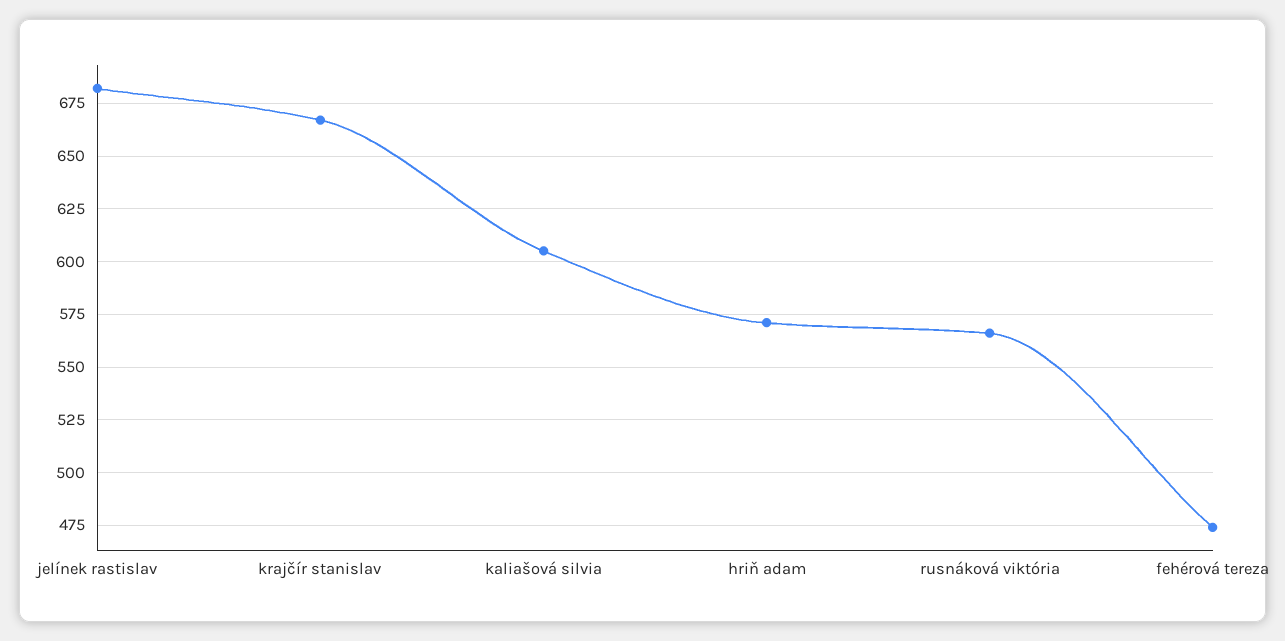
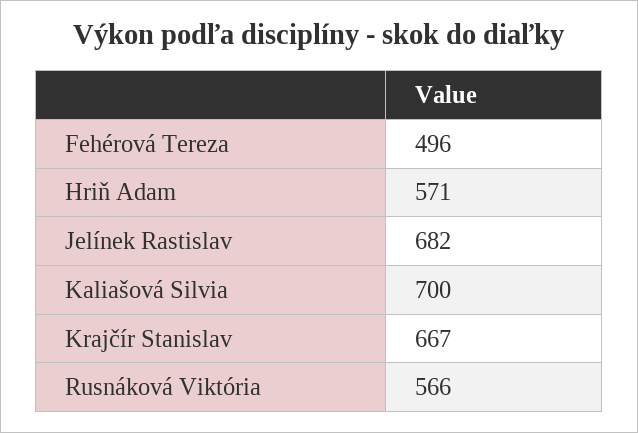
kaliašová silvia: 605 -> 700
fehérová tereza: 475 -> 496

